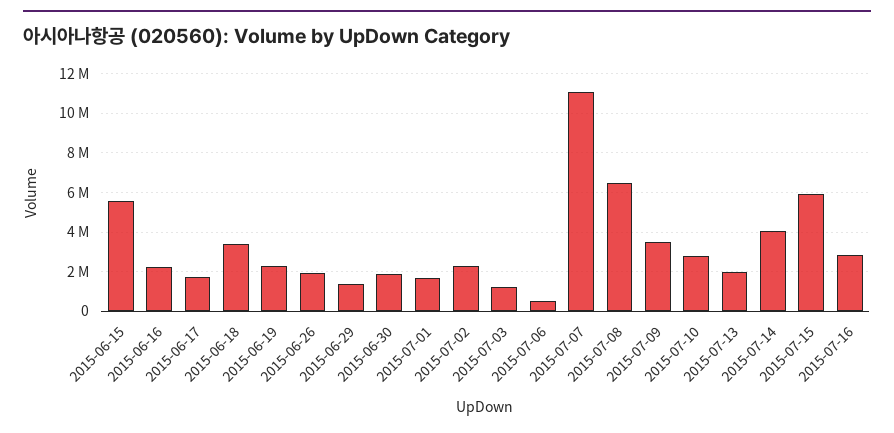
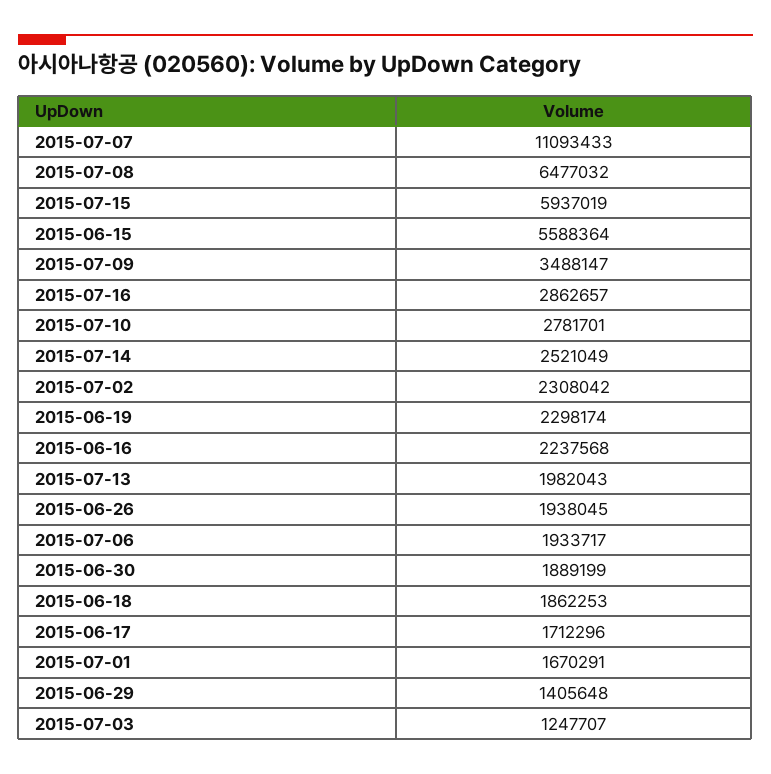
2015-06-18: 3500000 -> 1862253
2015-07-06: 500000 -> 1933717
2015-07-14: 4000000 -> 2521049

